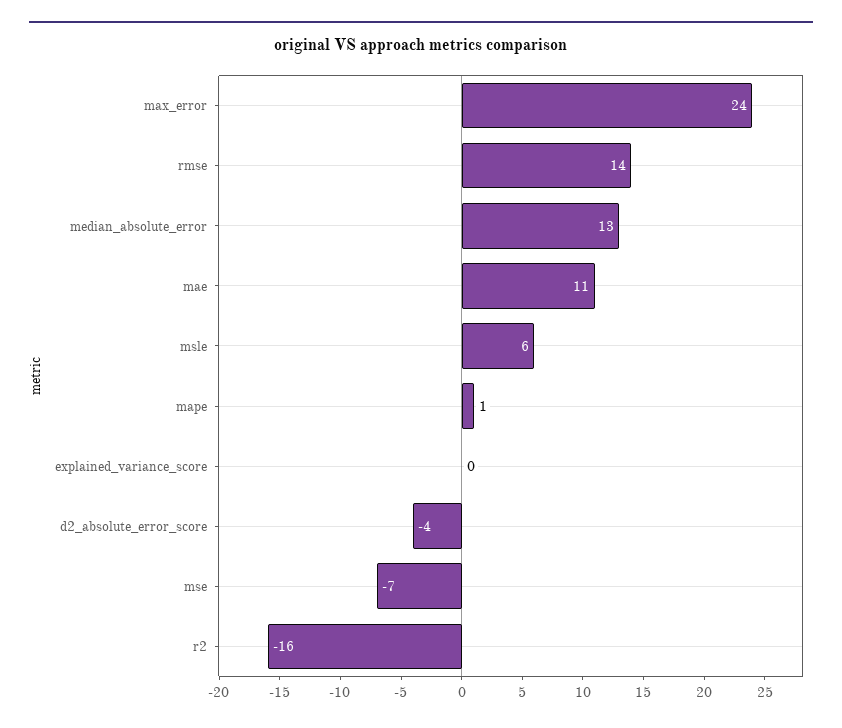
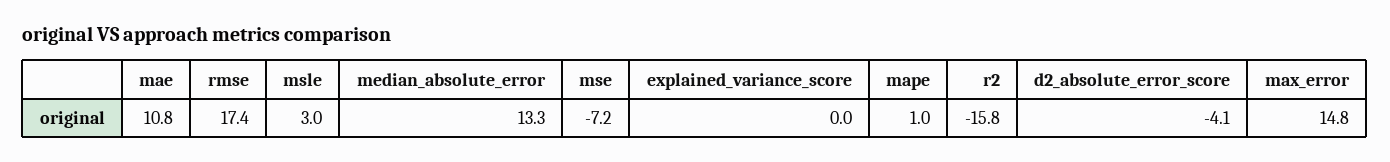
max_error: 24 -> 14.8
rmse: 14 -> 17.4
msle: 6 -> 3

